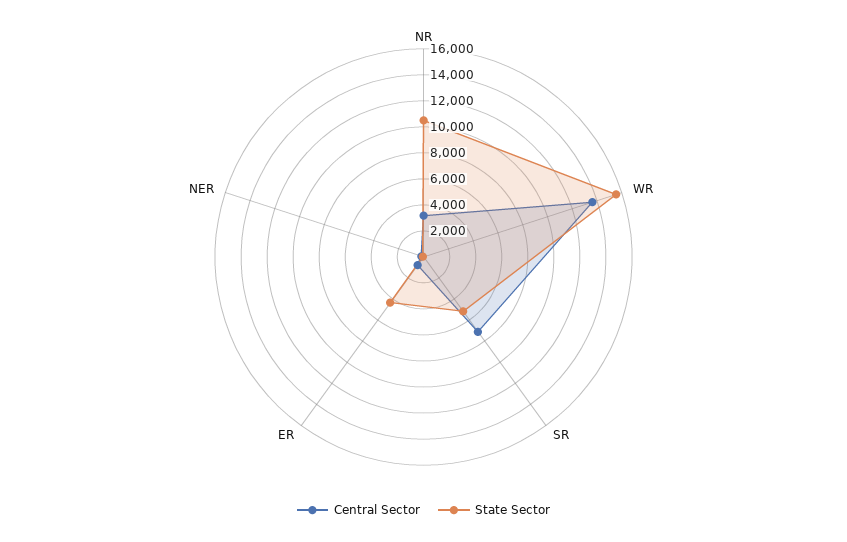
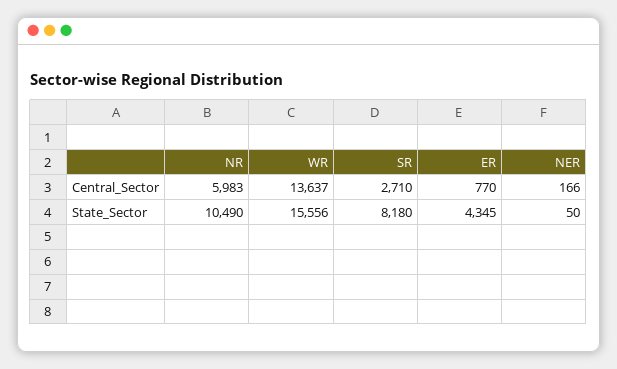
Central Sector, NR: 3000 -> 5983
Central Sector, SR: 7000 -> 2710
State Sector, SR: 5000 -> 8180

